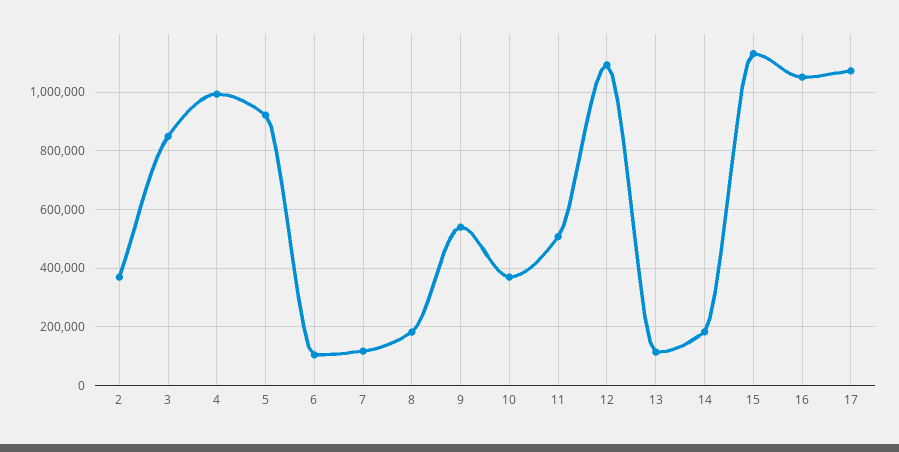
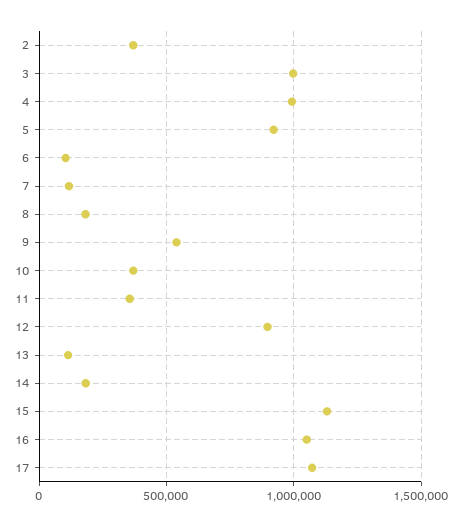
3: 850000 -> 1000000
11: 500000 -> 350000
12: 1100000 -> 900000

